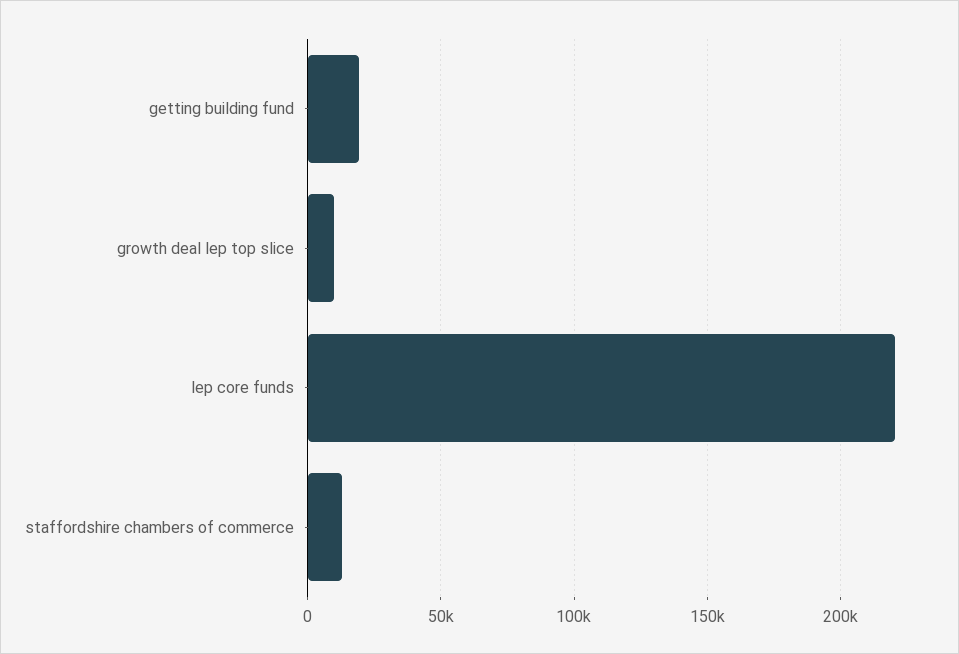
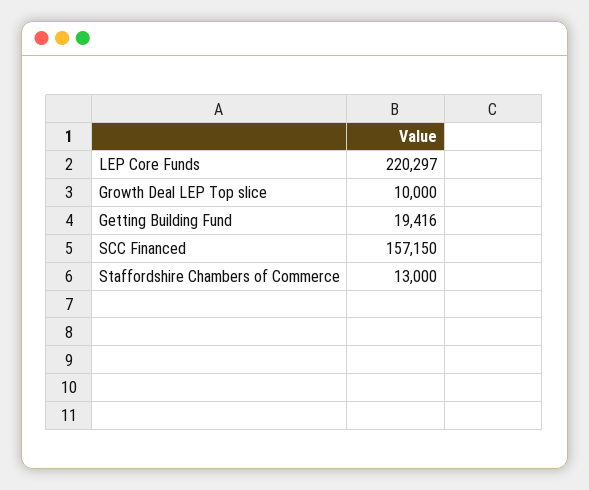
SCC Financed: none -> 157150

